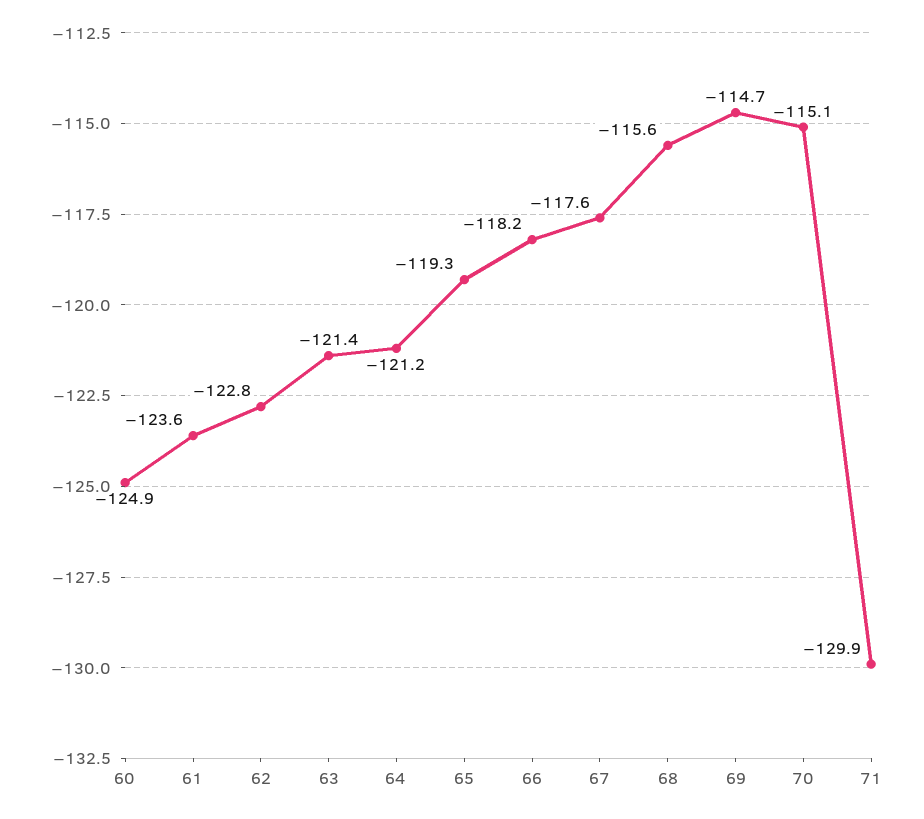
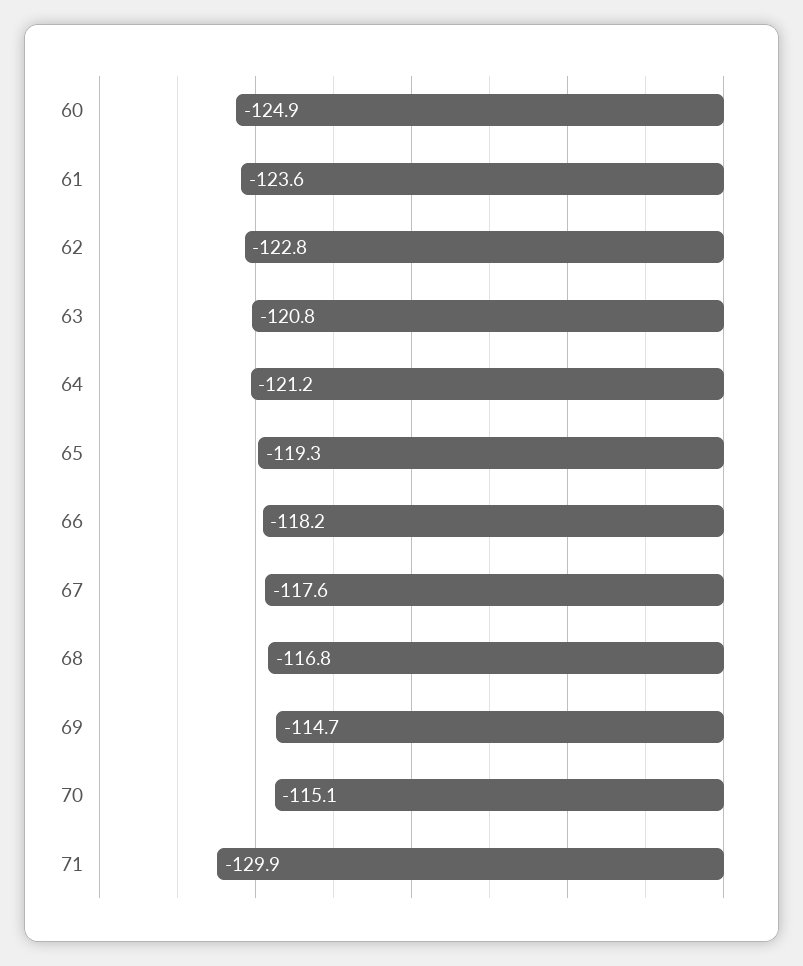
63: -121.4 -> -120.8
68: -115.6 -> -116.8

